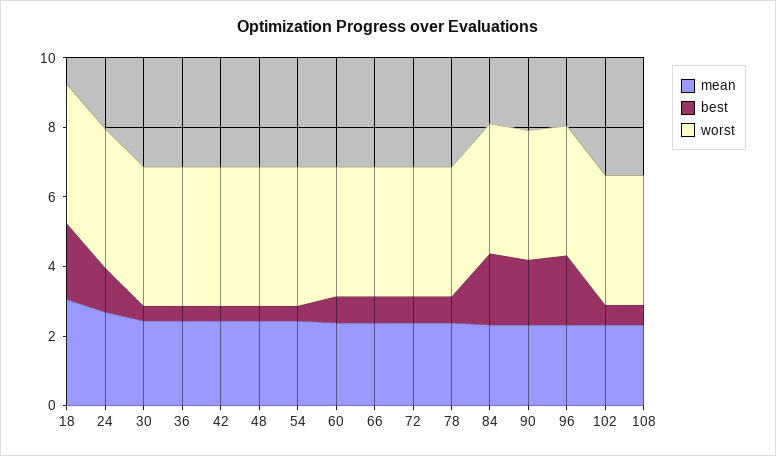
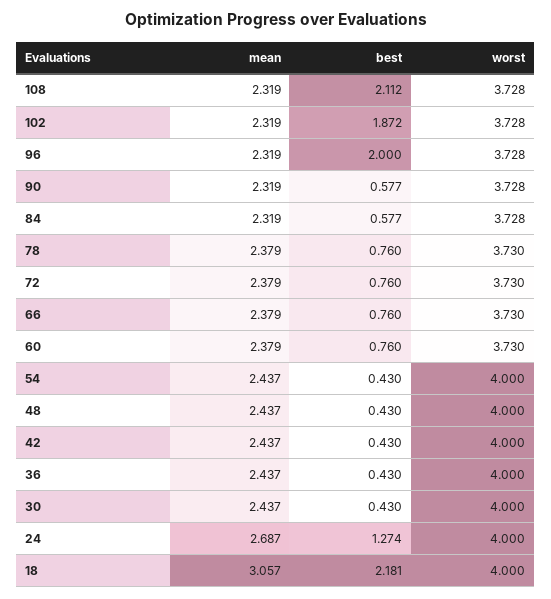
best, 84: 2 -> 0.577
best, 90: 2 -> 0.577
best, 102: 0.5 -> 1.872
best, 108: 0.5 -> 2.112

